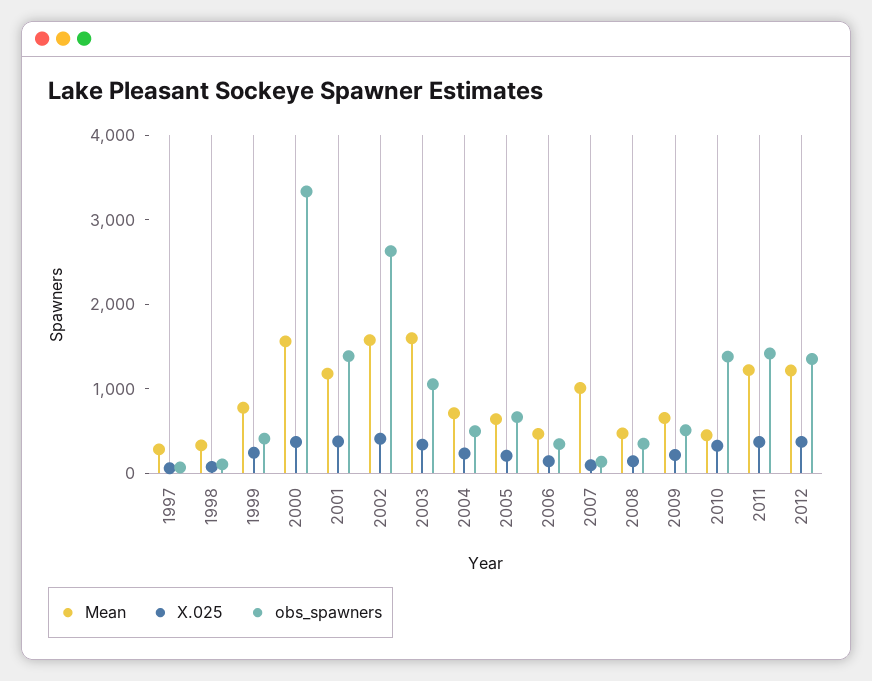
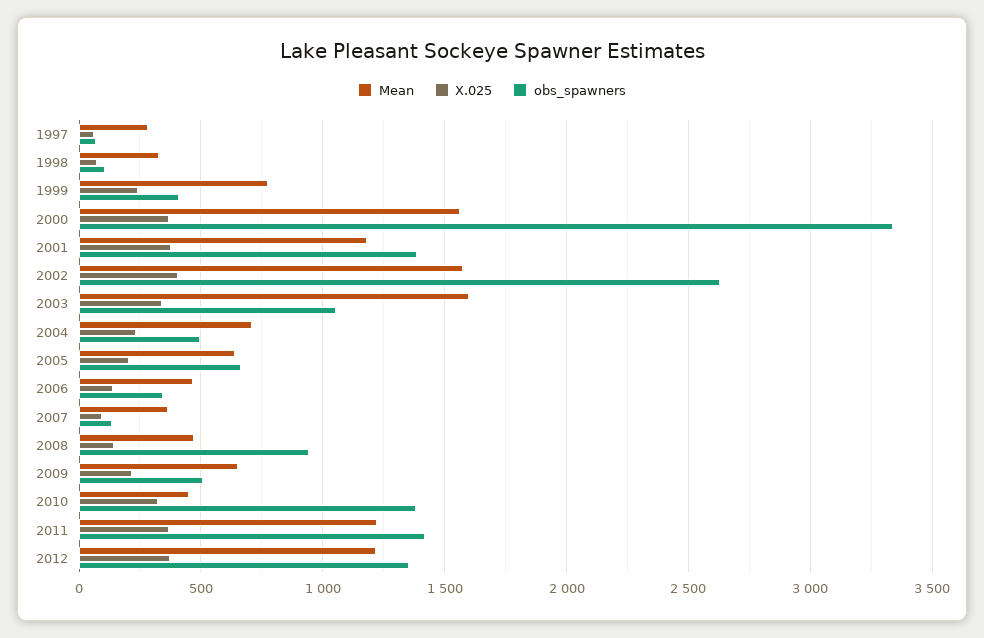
Mean, 2007: 1000 -> 350
obs_spawners, 2008: 400 -> 950

